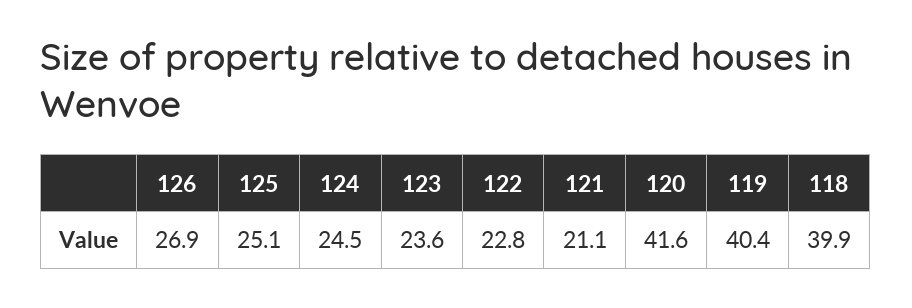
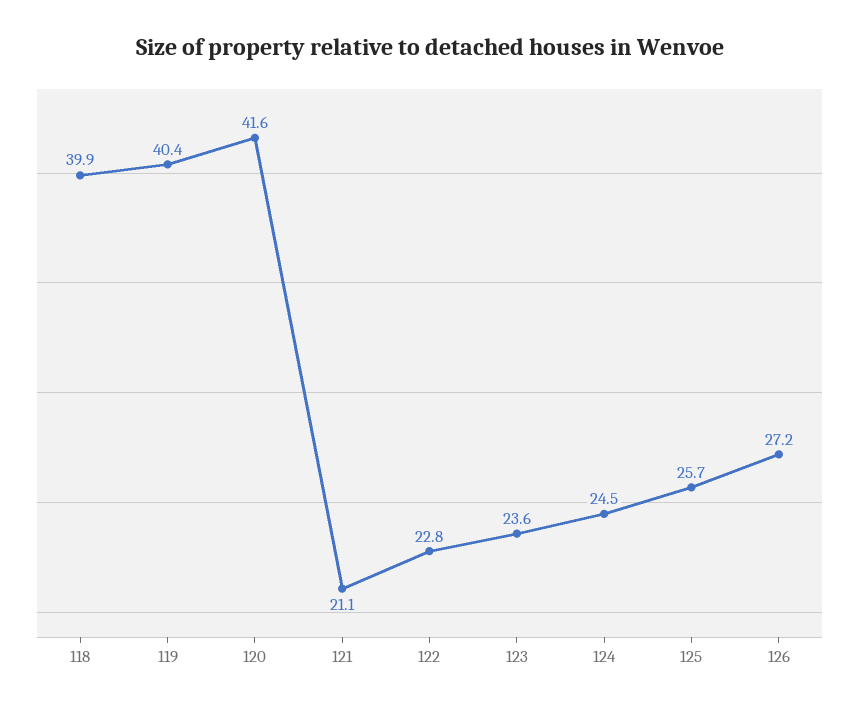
126: 26.9 -> 27.2
125: 25.1 -> 25.7

